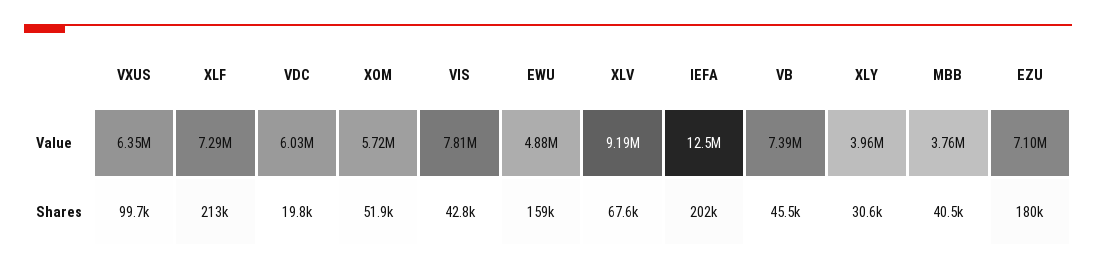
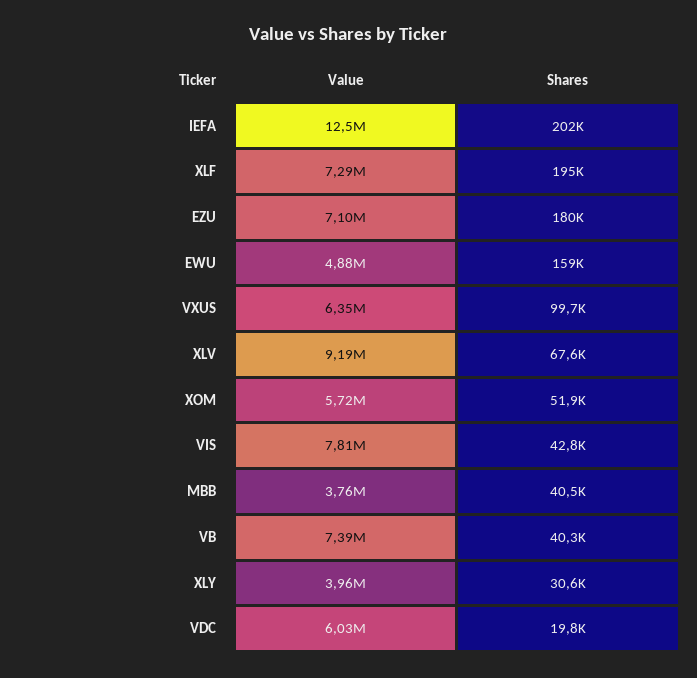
XLF, Shares: 213000 -> 195000
VB, Shares: 45500 -> 40300

